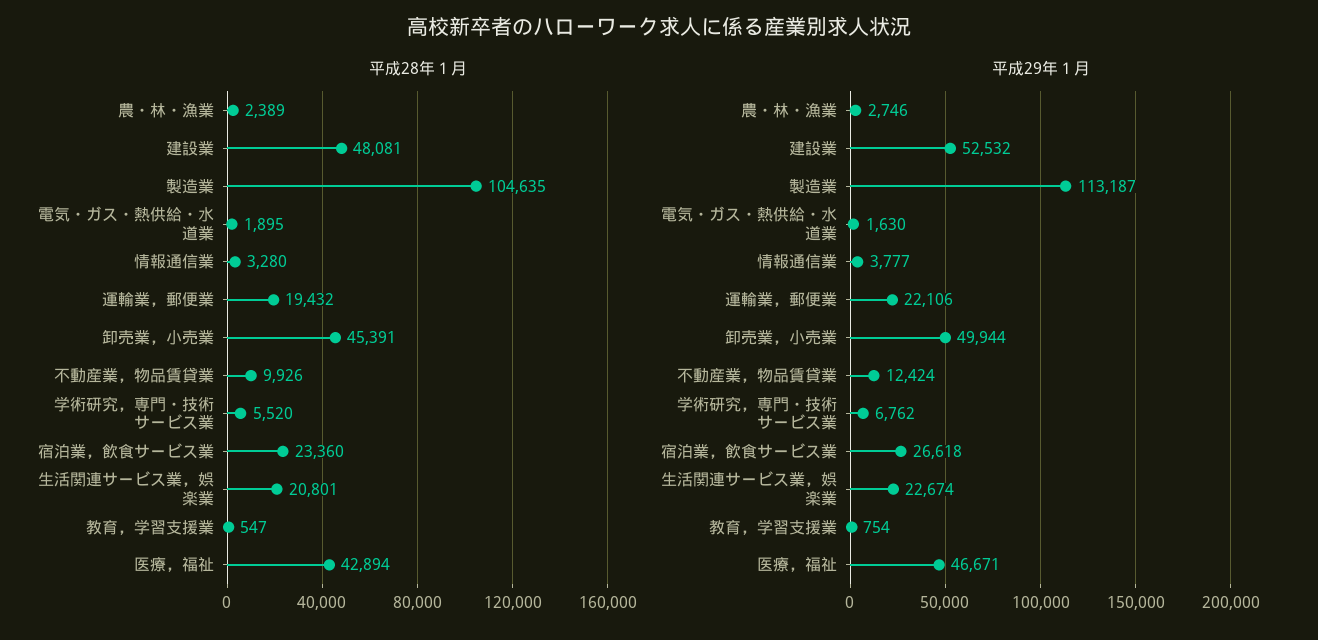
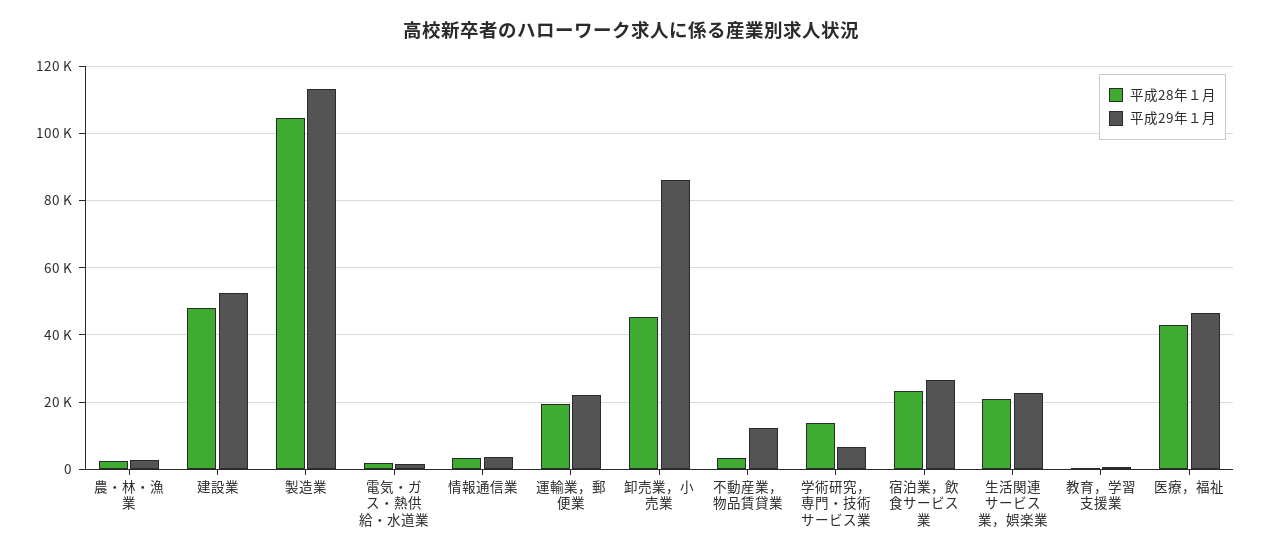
平成28年１月, 不動産業，物品賃貸業: 9926 -> 4000
平成28年１月, 学術研究，専門・技術サービス業: 5520 -> 14000
平成29年１月, 卸売業，小売業: 49944 -> 86000

